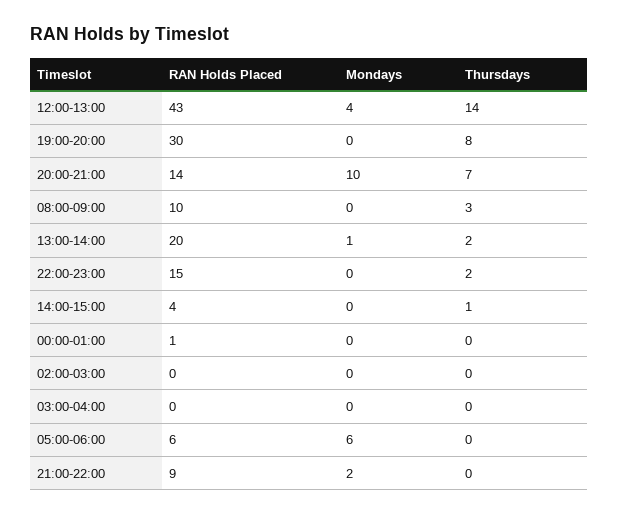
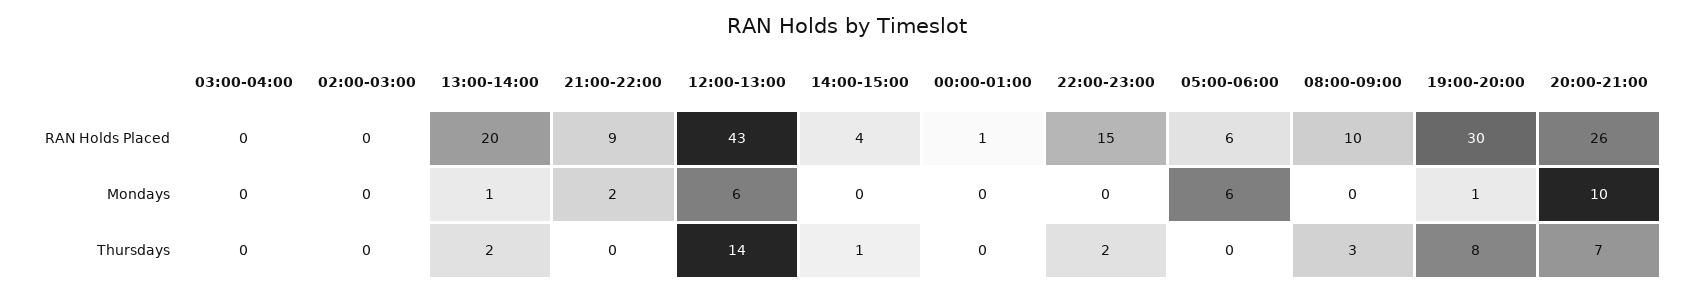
Mondays, 12:00-13:00: 4 -> 6
Mondays, 19:00-20:00: 0 -> 1
RAN Holds Placed, 20:00-21:00: 14 -> 26

